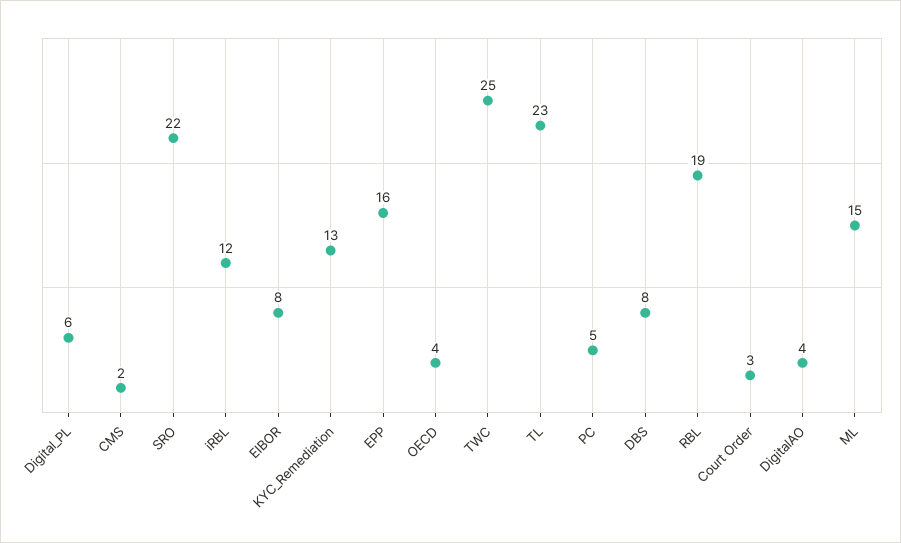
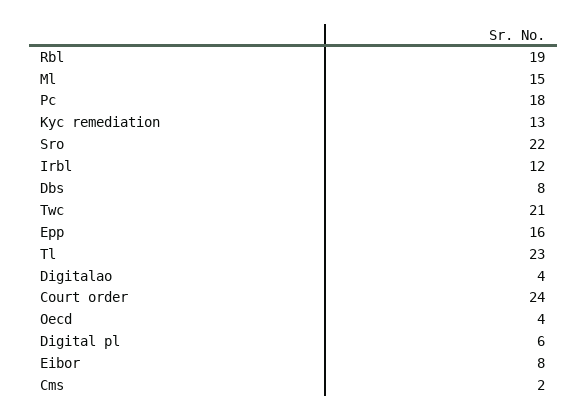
TWC: 25 -> 21
PC: 5 -> 18
Court Order: 3 -> 24

